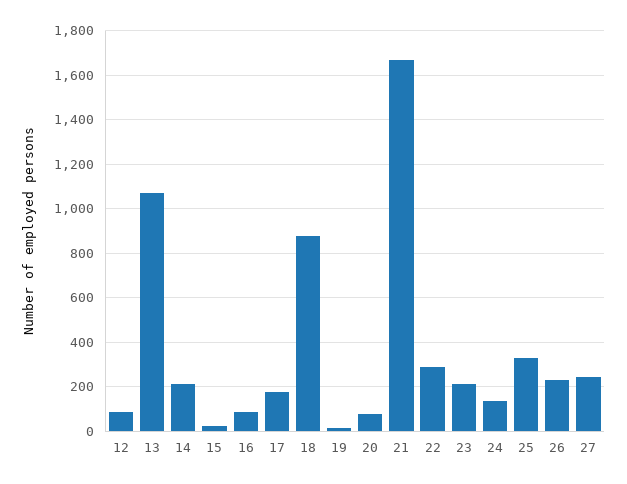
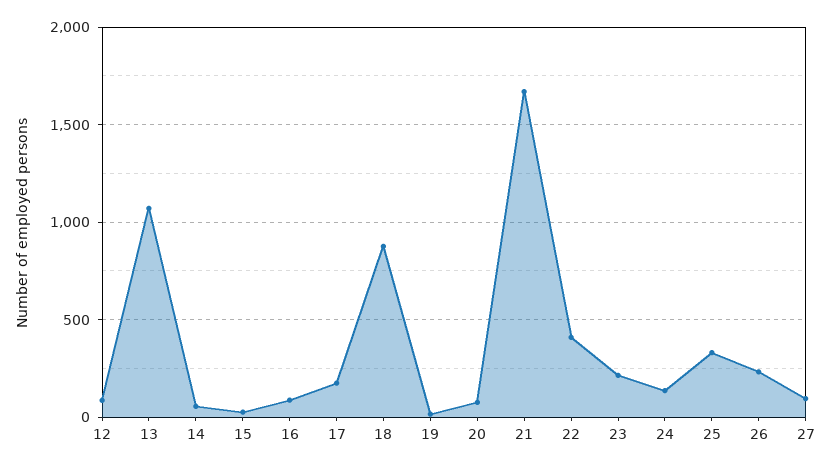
14: 200 -> 50
22: 300 -> 400
27: 250 -> 100

